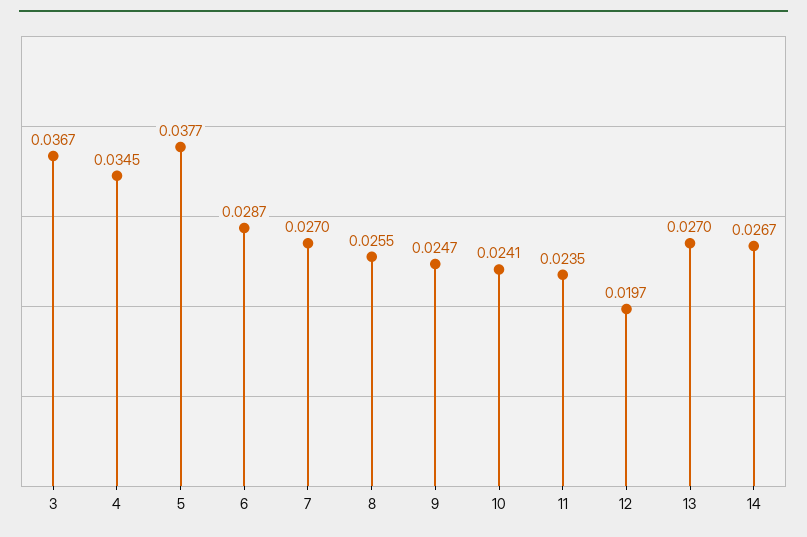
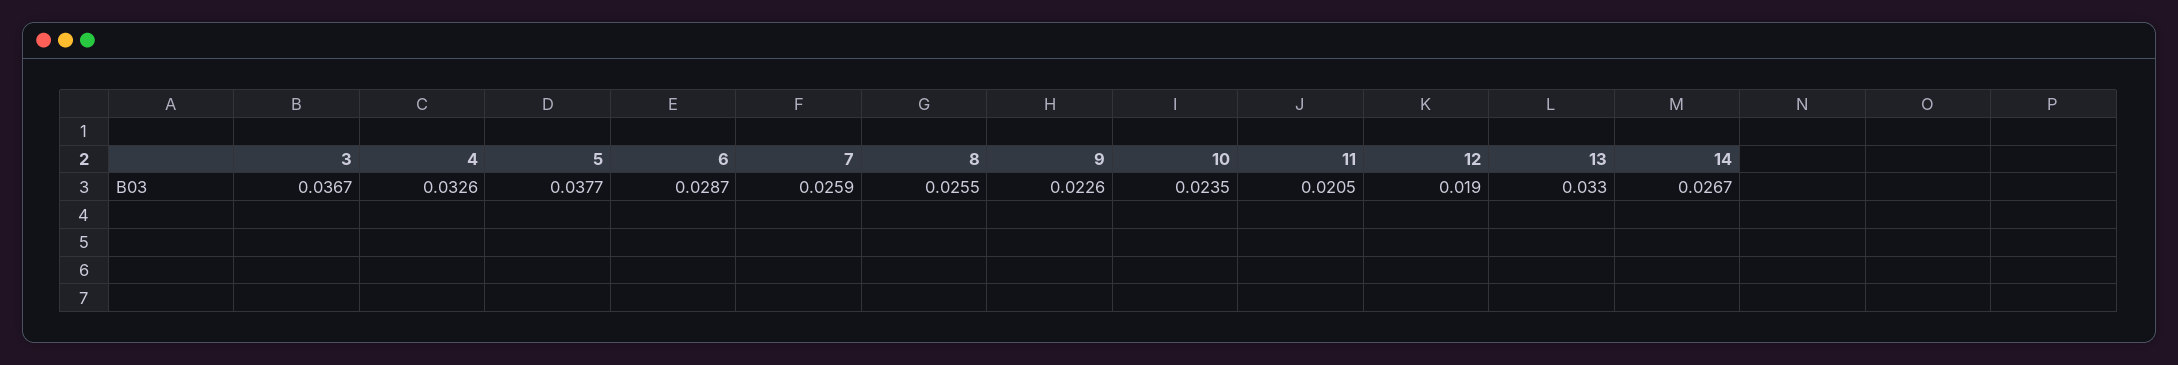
4: 0.0345 -> 0.0326
7: 0.027 -> 0.0259
9: 0.0247 -> 0.0226
10: 0.0241 -> 0.0235
11: 0.0235 -> 0.0205
12: 0.0197 -> 0.019
13: 0.027 -> 0.033

